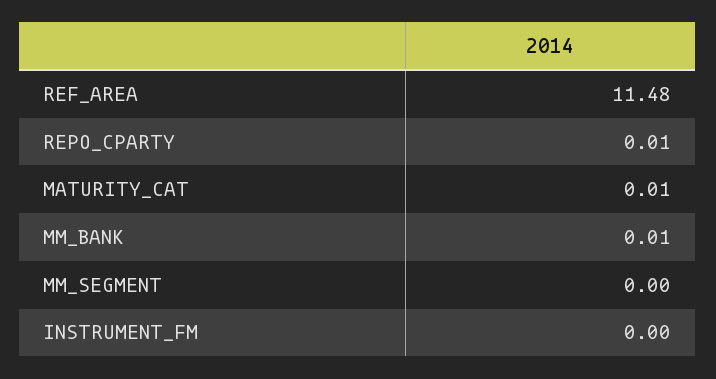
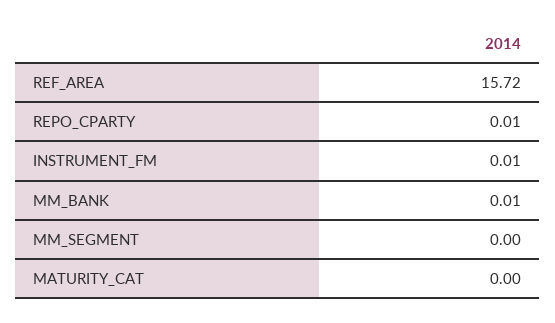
REF_AREA: 11.48 -> 15.72
MATURITY_CAT: 0.01 -> 0
INSTRUMENT_FM: 0 -> 0.01

